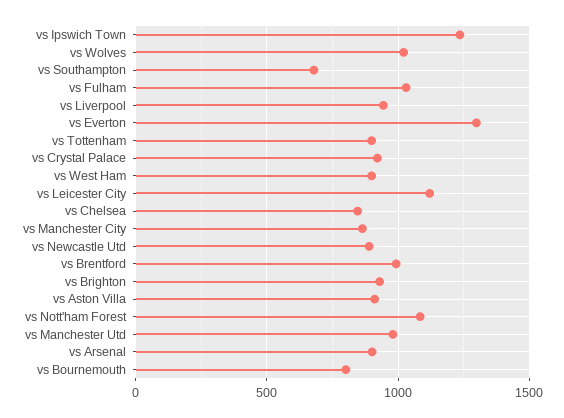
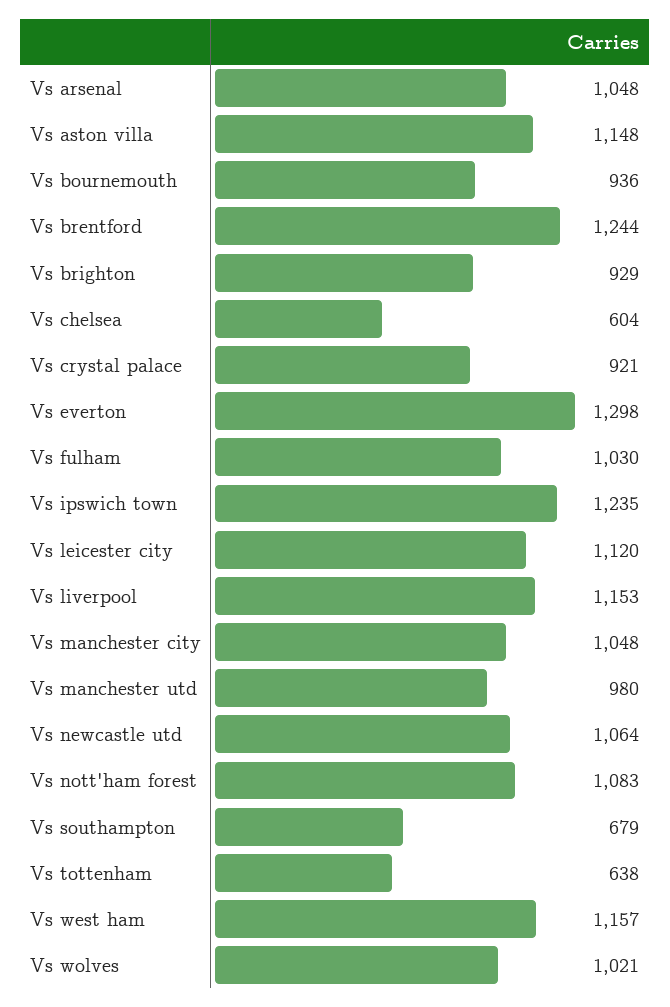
vs Liverpool: 950 -> 1153
vs Tottenham: 900 -> 638
vs West Ham: 900 -> 1157
vs Chelsea: 850 -> 604
vs Manchester City: 850 -> 1048
vs Newcastle Utd: 900 -> 1064
vs Brentford: 1000 -> 1244
vs Aston Villa: 900 -> 1148
vs Arsenal: 900 -> 1048
vs Bournemouth: 800 -> 936

